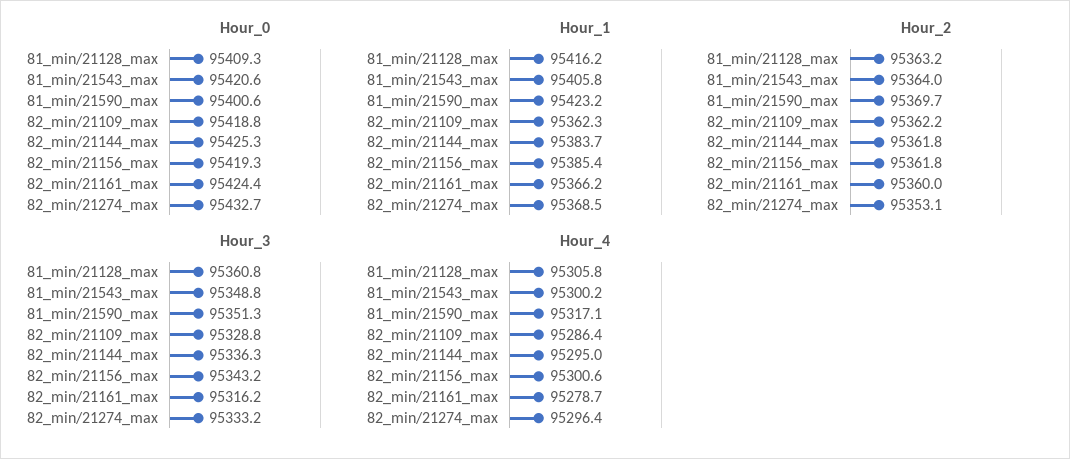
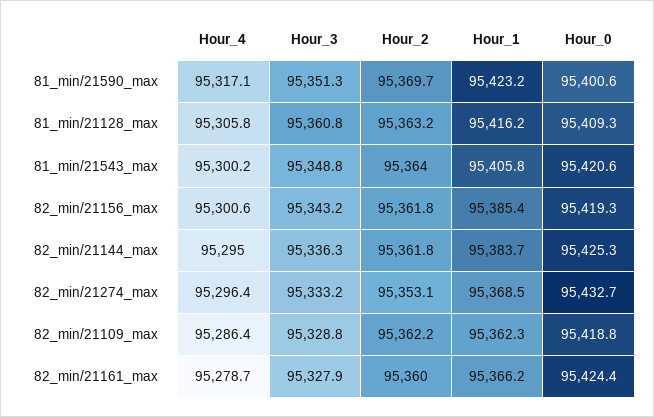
Hour_3, 82_min/21161_max: 95316.2 -> 95327.9

